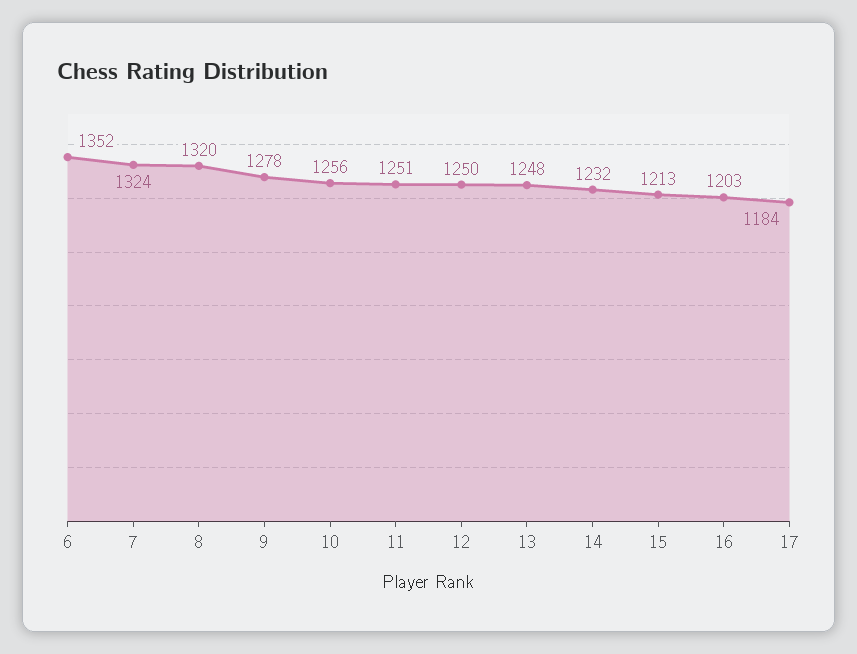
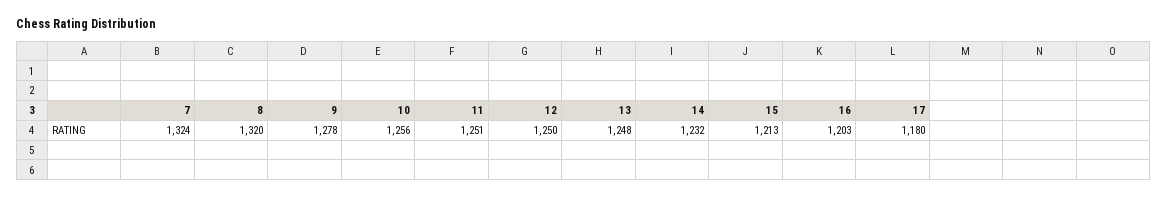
6: 1352 -> none
17: 1184 -> 1180

